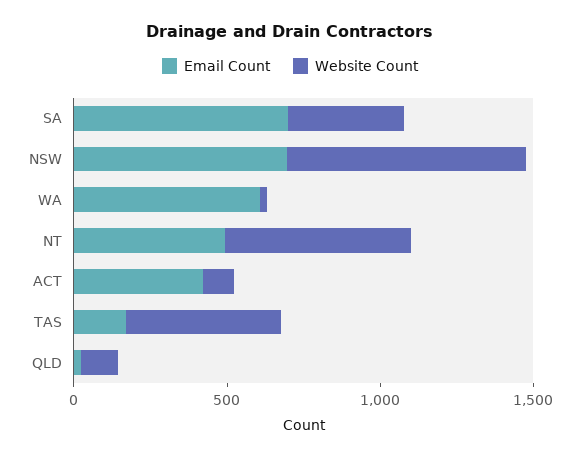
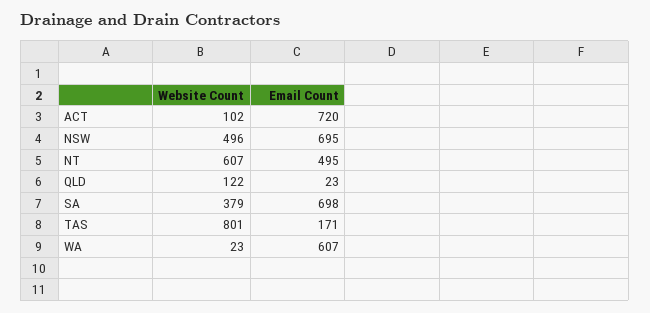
Website Count, NSW: 800 -> 496
Email Count, ACT: 400 -> 720
Website Count, TAS: 500 -> 801

